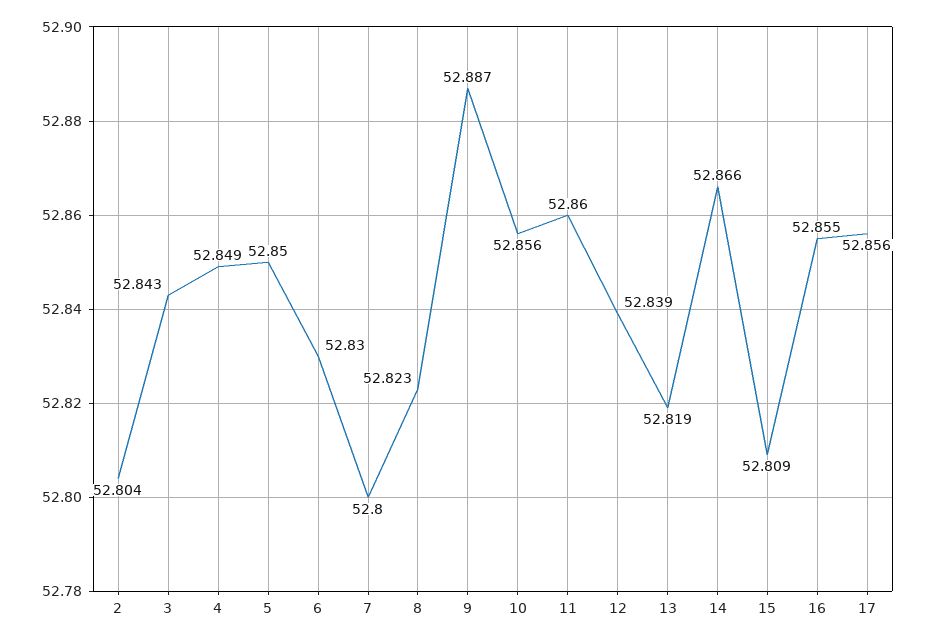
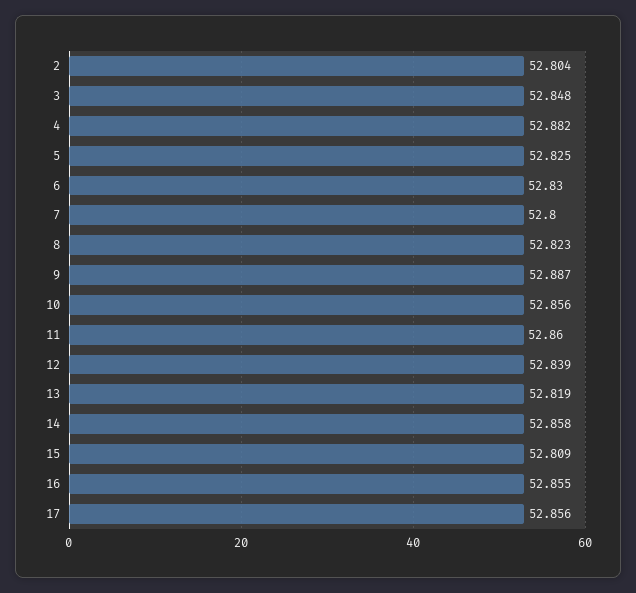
3: 52.843 -> 52.848
4: 52.849 -> 52.882
5: 52.85 -> 52.825
14: 52.866 -> 52.858

